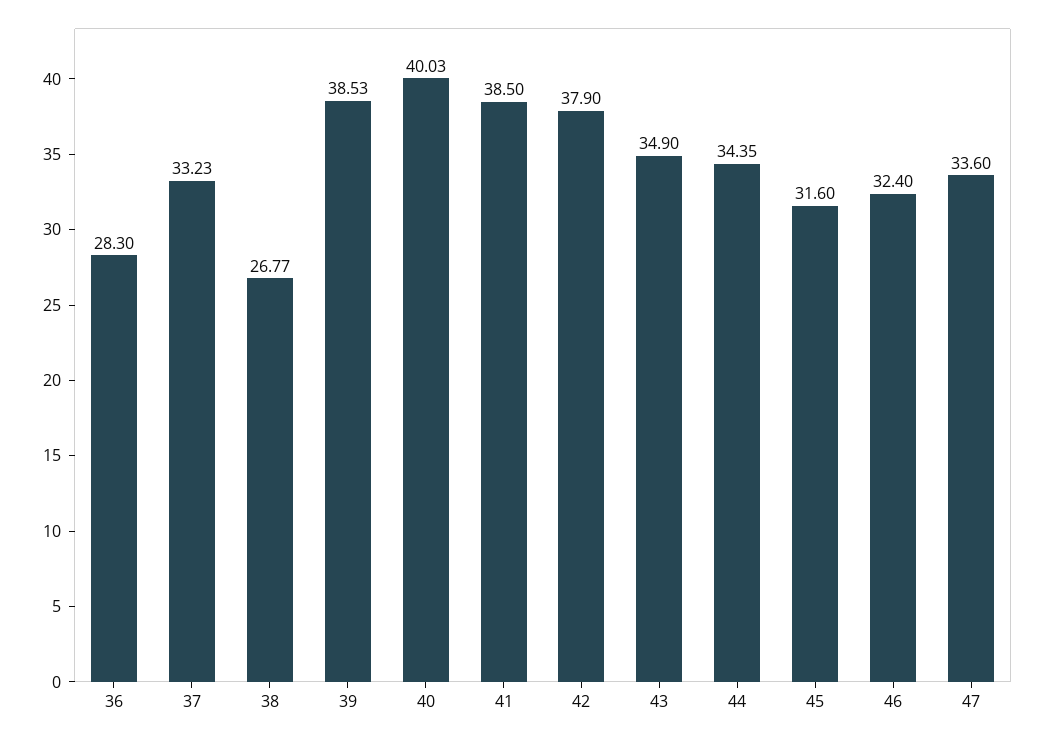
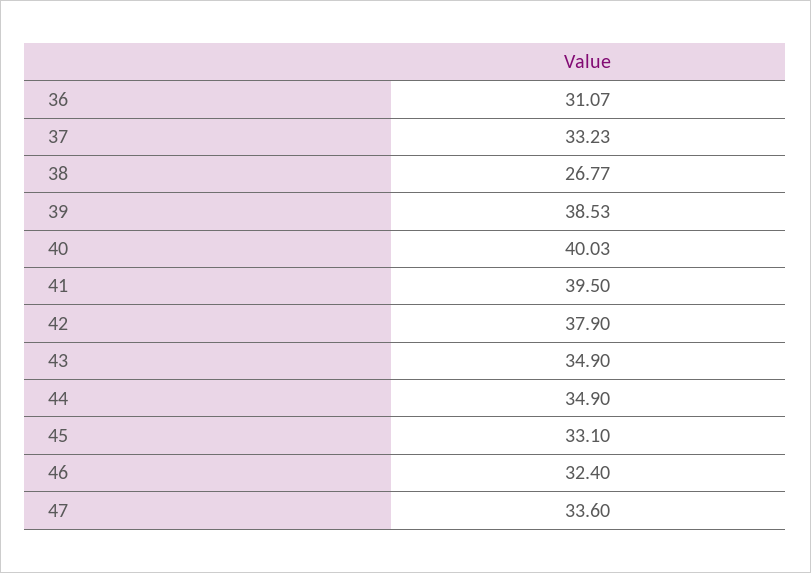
36: 28.3 -> 31.07
41: 38.5 -> 39.5
44: 34.35 -> 34.9
45: 31.6 -> 33.1

